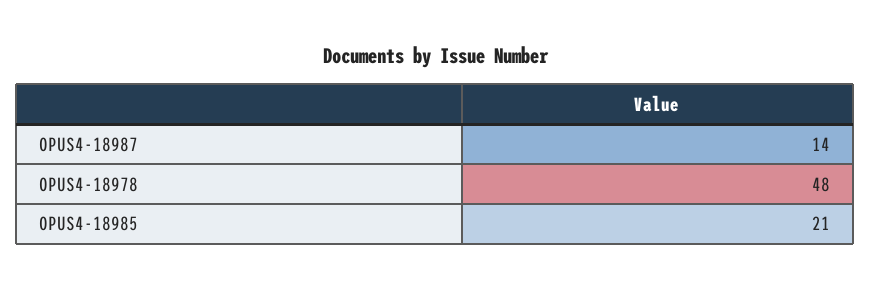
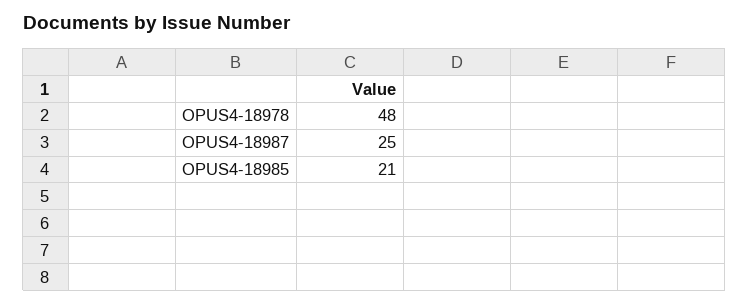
OPUS4-18987: 14 -> 25

